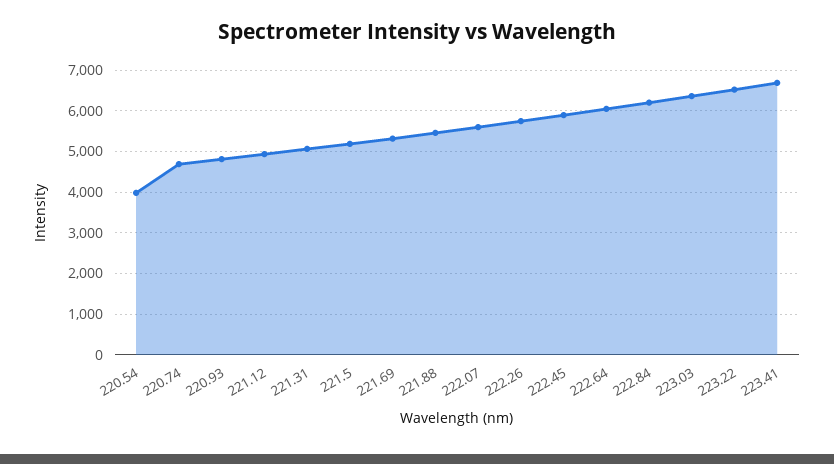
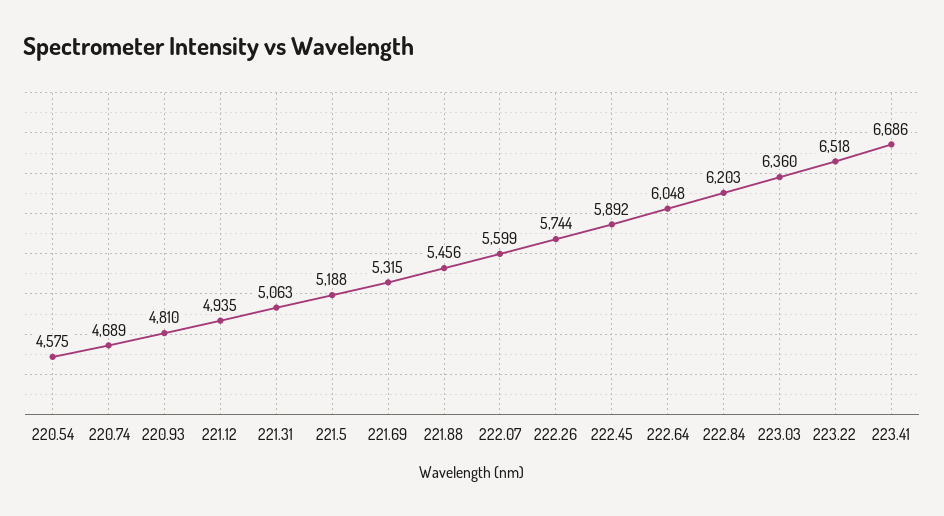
220.54: 4000 -> 4575

